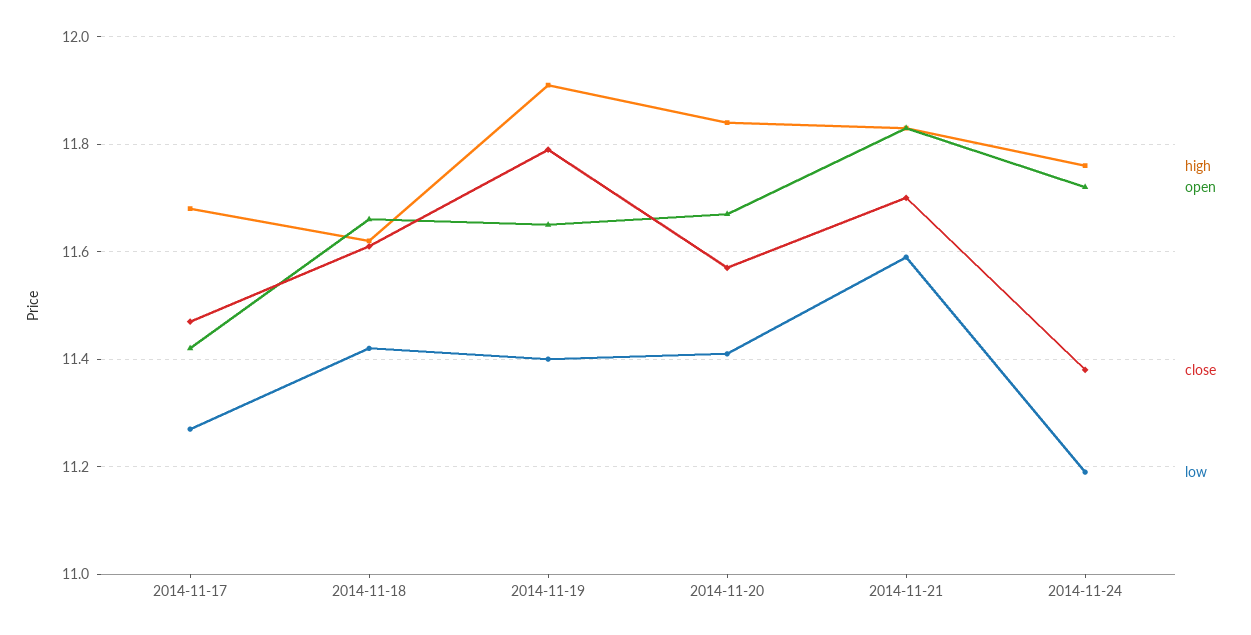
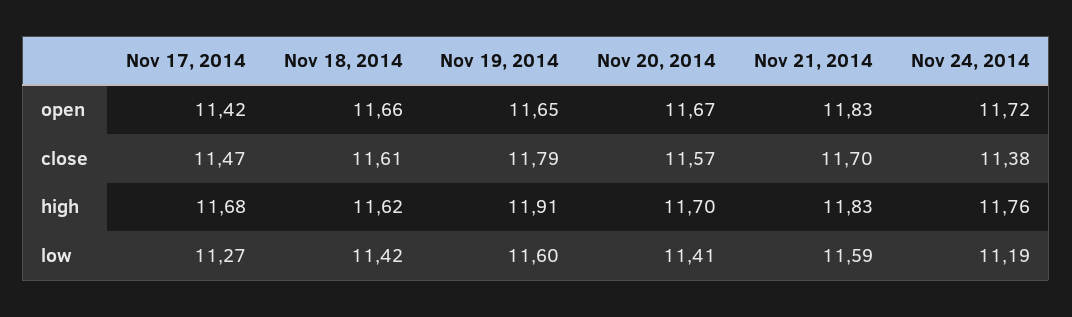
low, 2014-11-19: 11.4 -> 11.6
high, 2014-11-20: 11.85 -> 11.7

